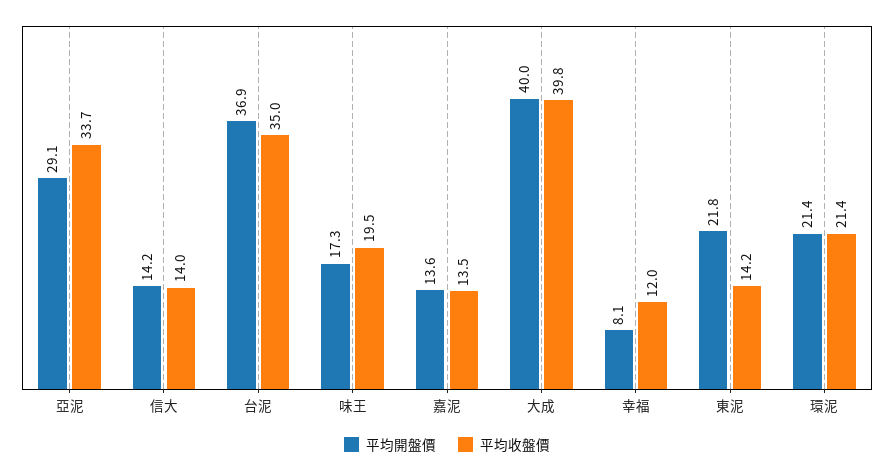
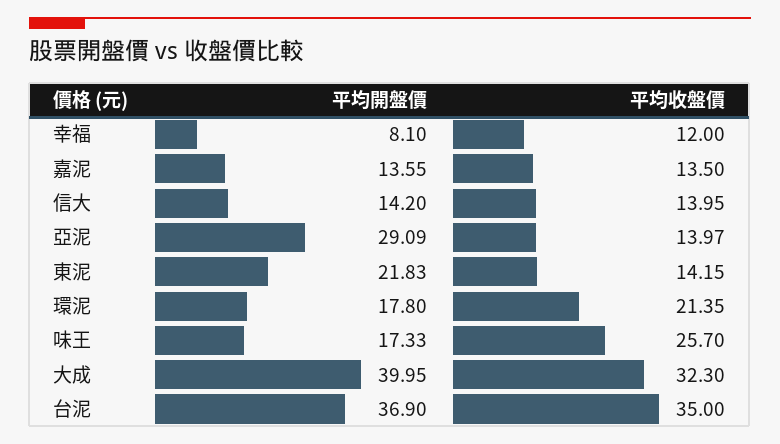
平均收盤價, 亞泥: 33.7 -> 13.97
平均收盤價, 味王: 19.5 -> 25.7
平均收盤價, 大成: 39.8 -> 32.3
平均開盤價, 環泥: 21.4 -> 17.8

